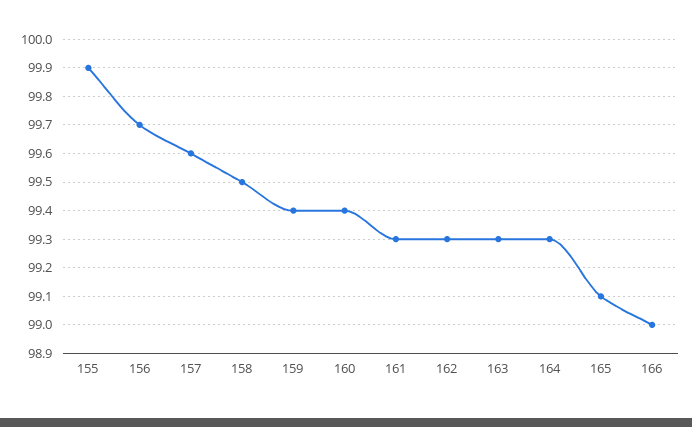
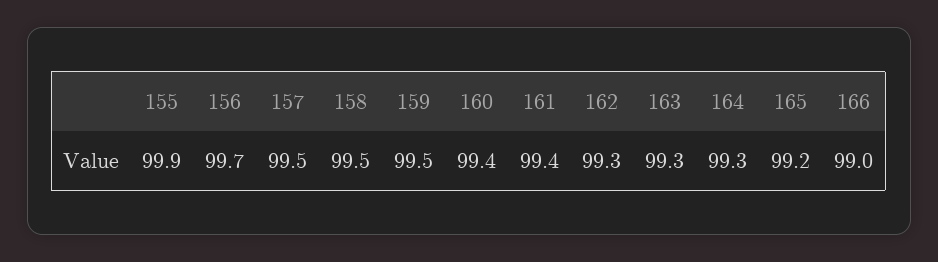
157: 99.6 -> 99.5
159: 99.4 -> 99.5
161: 99.3 -> 99.4
165: 99.1 -> 99.2

